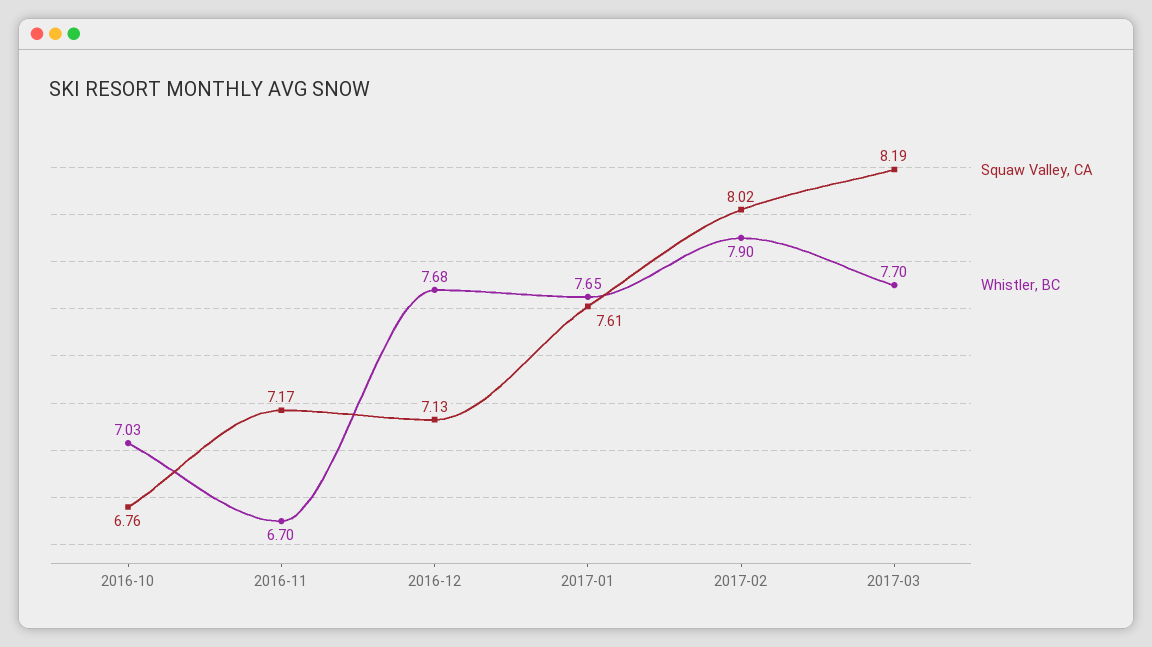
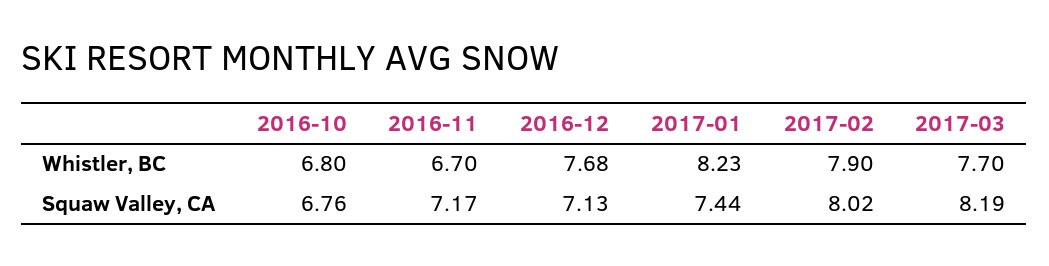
Whistler, BC, 2016-10: 7.03 -> 6.8
Squaw Valley, CA, 2017-01: 7.61 -> 7.44
Whistler, BC, 2017-01: 7.65 -> 8.23

